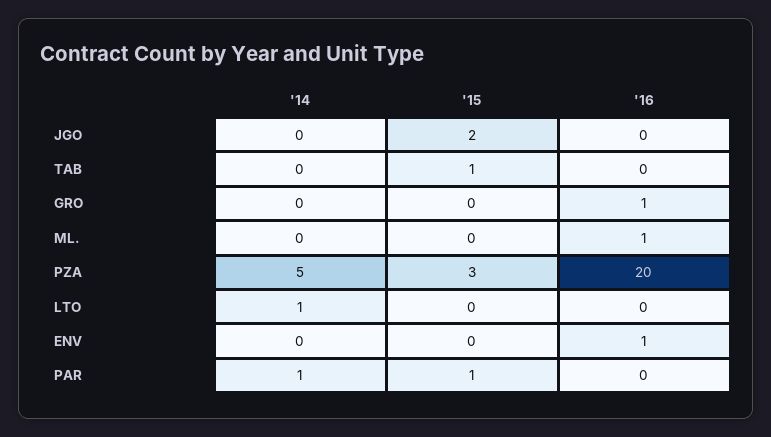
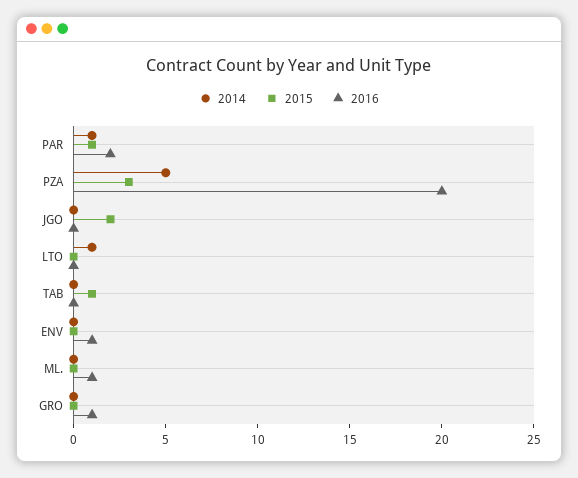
'16, PAR: 0 -> 2

